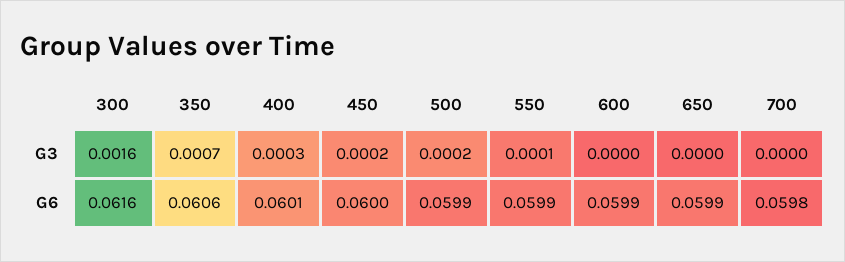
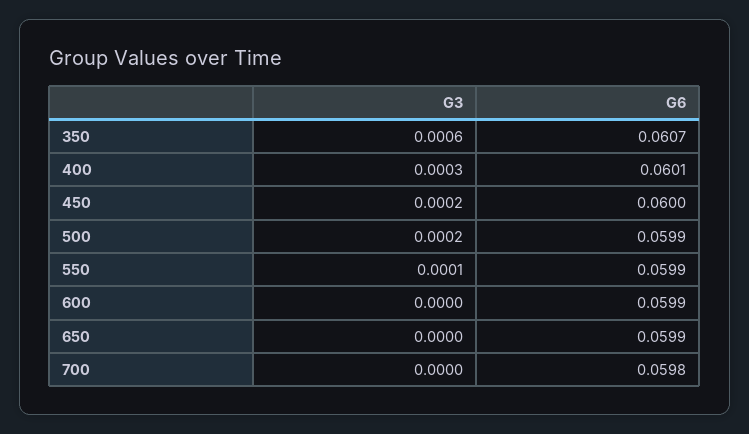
300, G3: 0.0016 -> none
350, G3: 0.0007 -> 0.0006
300, G6: 0.0616 -> none
350, G6: 0.0606 -> 0.0607

